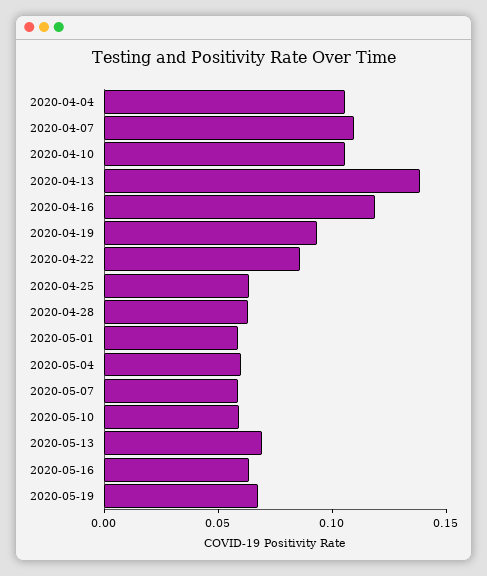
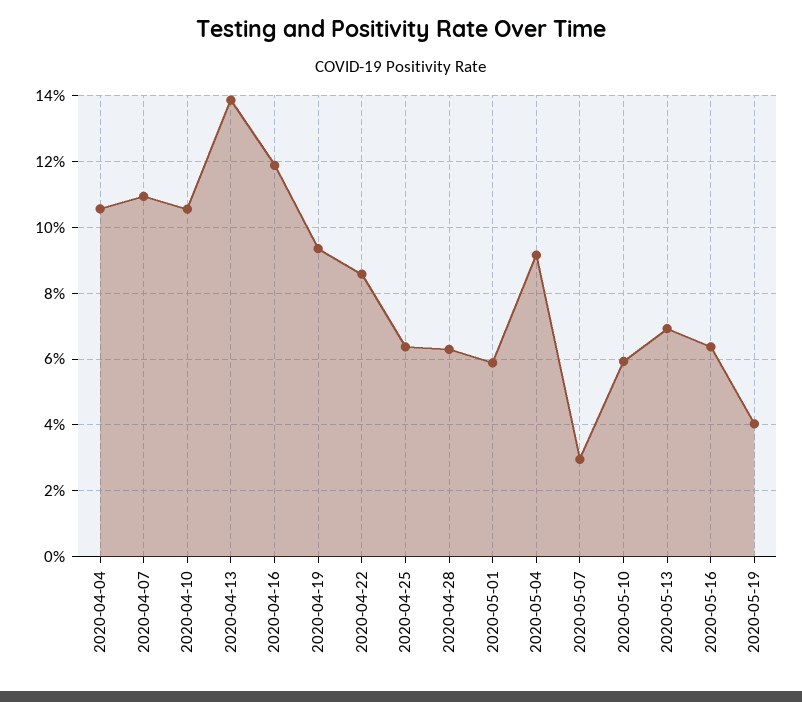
2020-05-04: 0.06 -> 0.092
2020-05-07: 0.06 -> 0.03
2020-05-19: 0.07 -> 0.04

